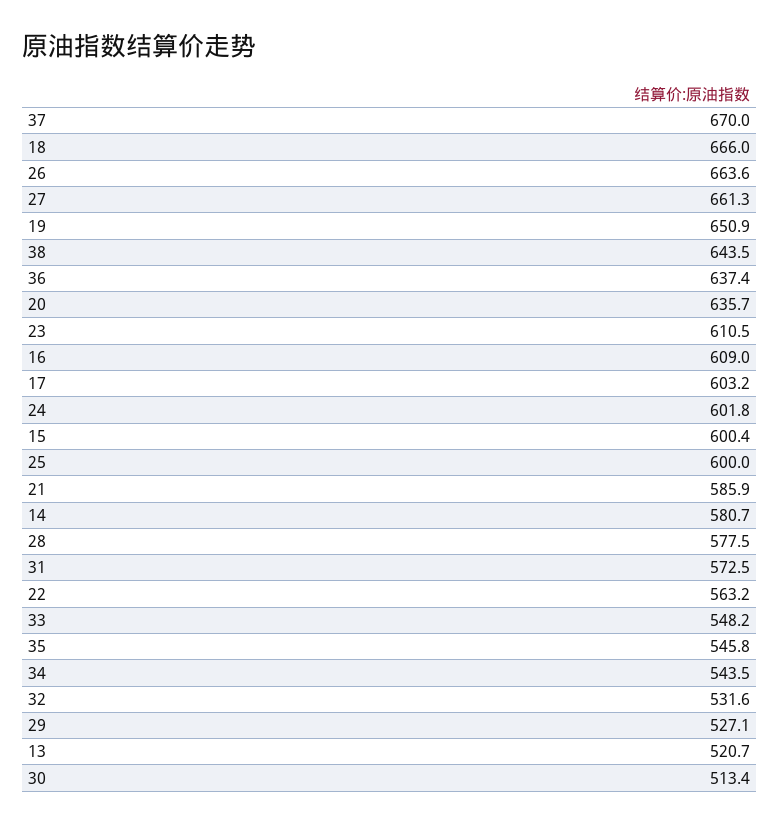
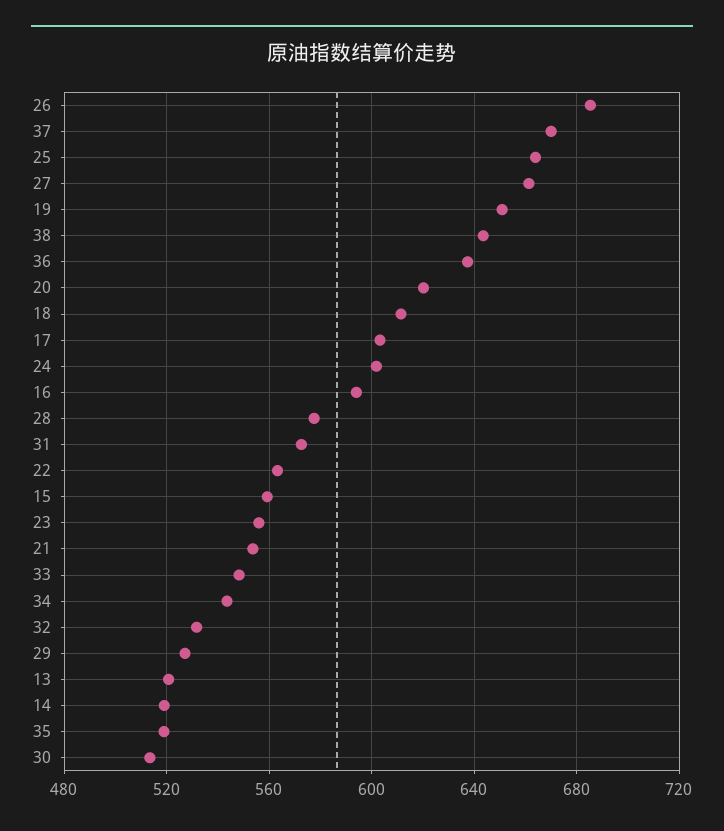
18: 666 -> 610
26: 663.6 -> 685
20: 635.7 -> 620
23: 610.5 -> 555
16: 609 -> 595
15: 600.4 -> 560
25: 600 -> 665
21: 585.9 -> 555
14: 580.7 -> 520
35: 545.8 -> 520

